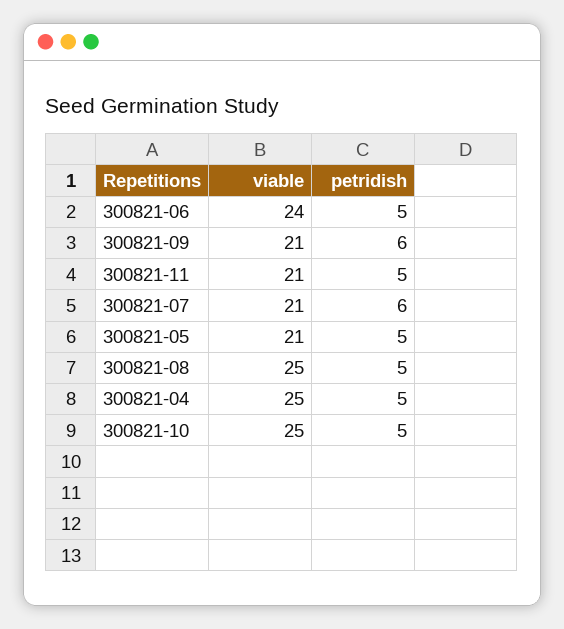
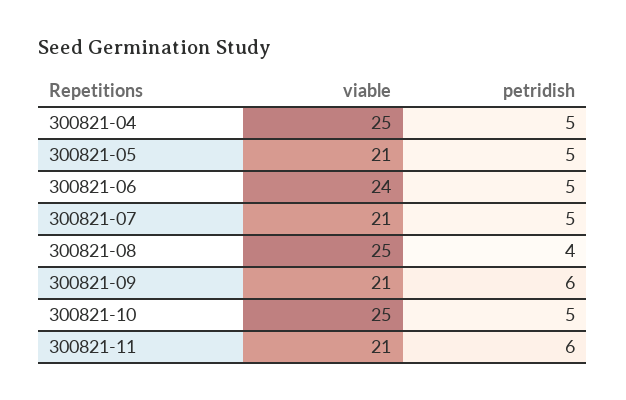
petridish, 300821-11: 5 -> 6
petridish, 300821-07: 6 -> 5
petridish, 300821-08: 5 -> 4

